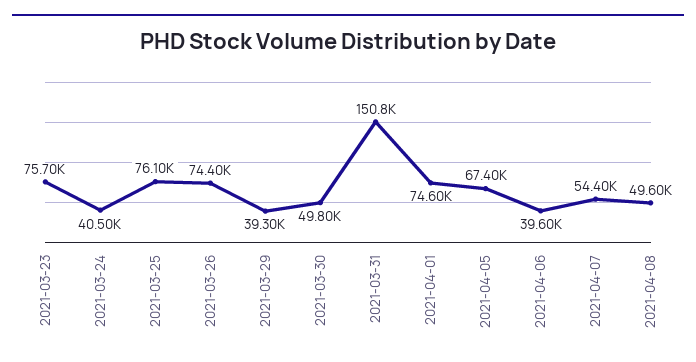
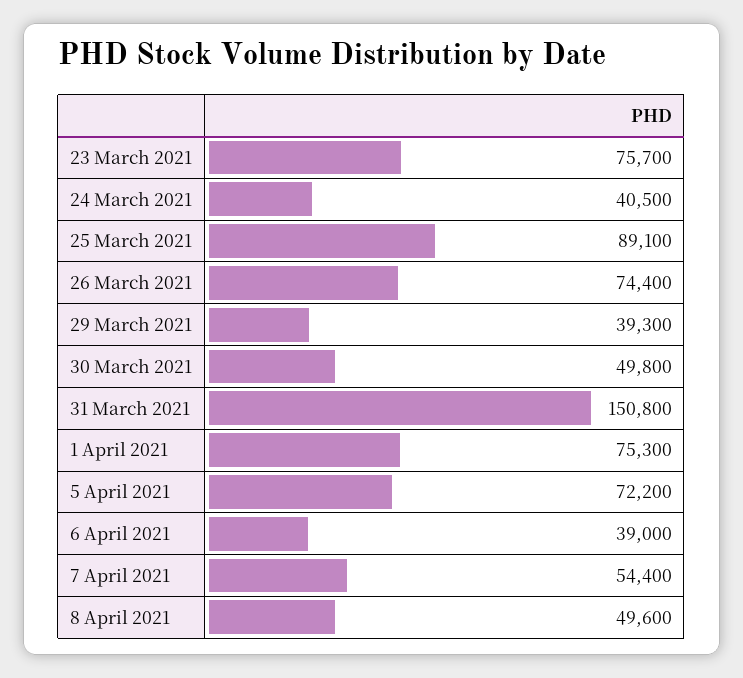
2021-03-25: 76100 -> 89100
2021-04-01: 74600 -> 75300
2021-04-05: 67400 -> 72200
2021-04-06: 39600 -> 39000

